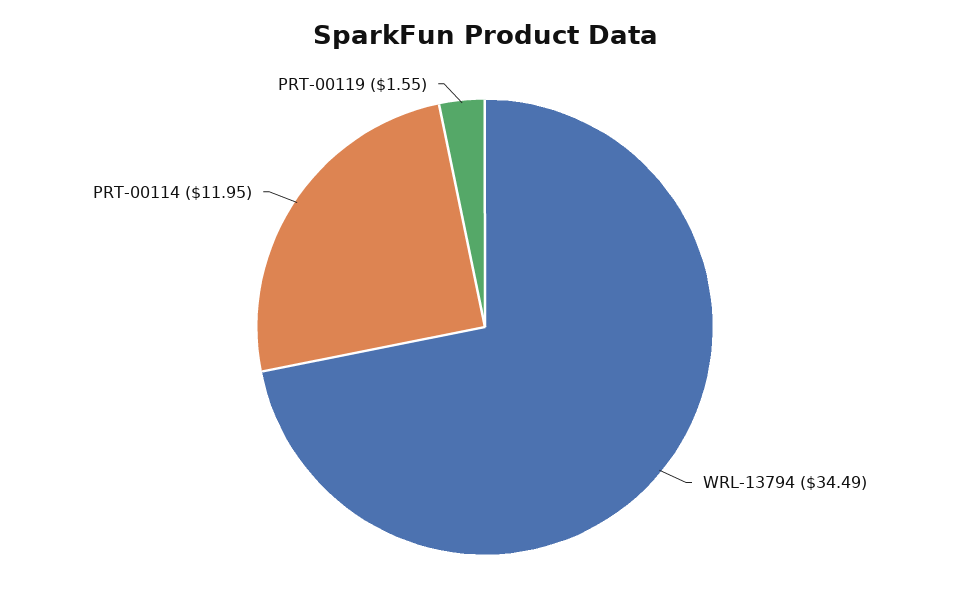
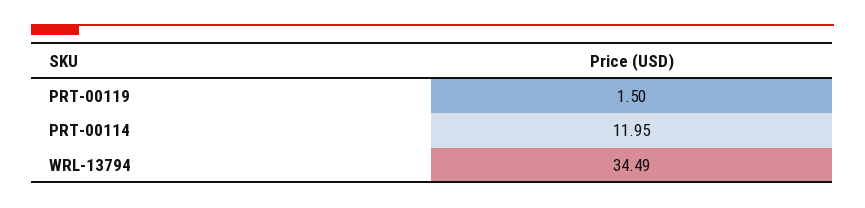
PRT-00119: 1.55 -> 1.5

